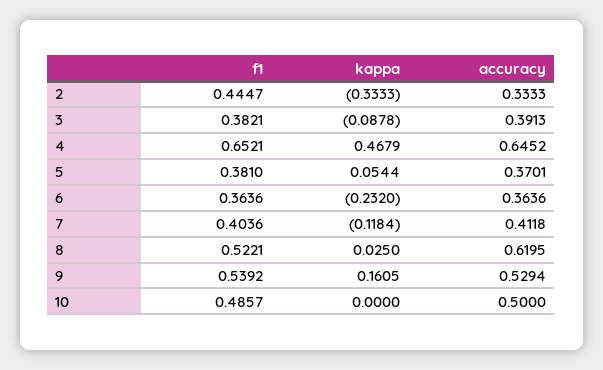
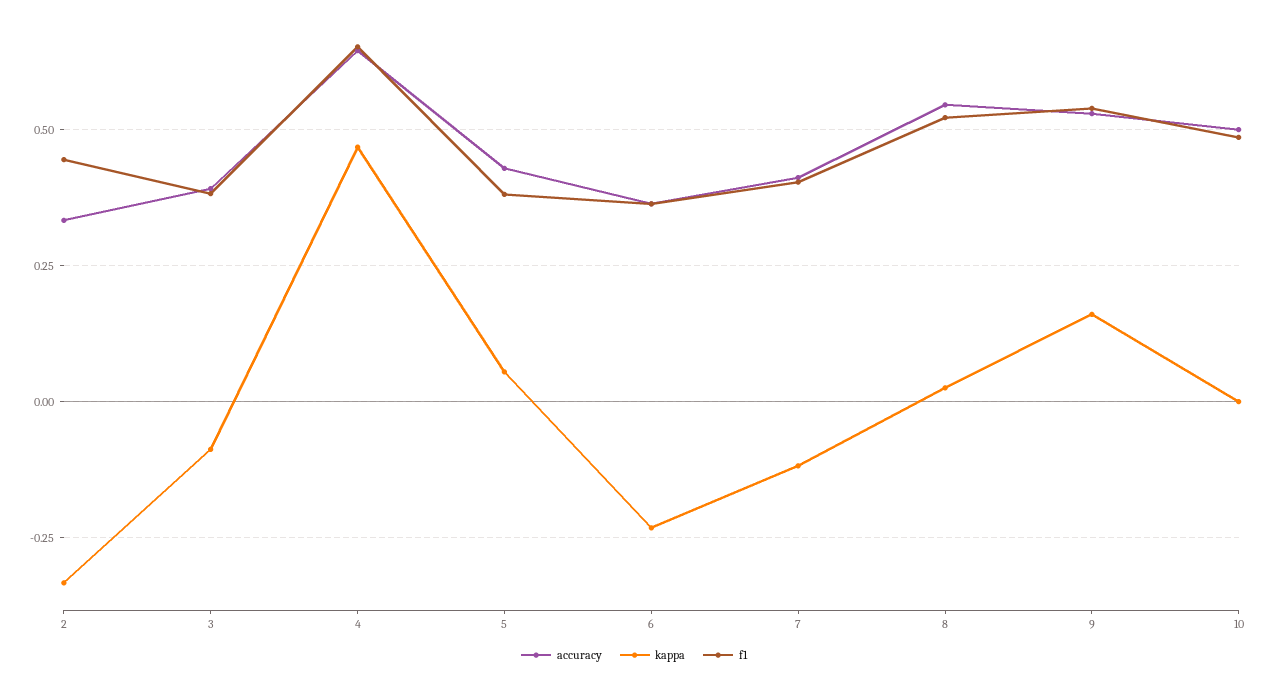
accuracy, 5: 0.3701 -> 0.425
accuracy, 8: 0.6195 -> 0.55

